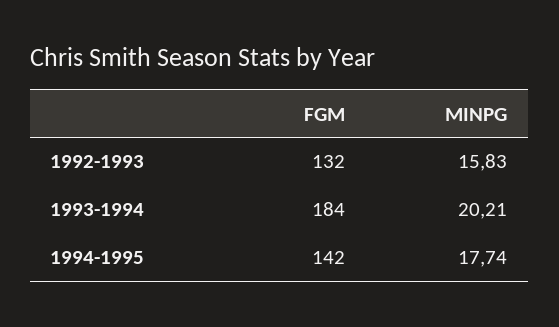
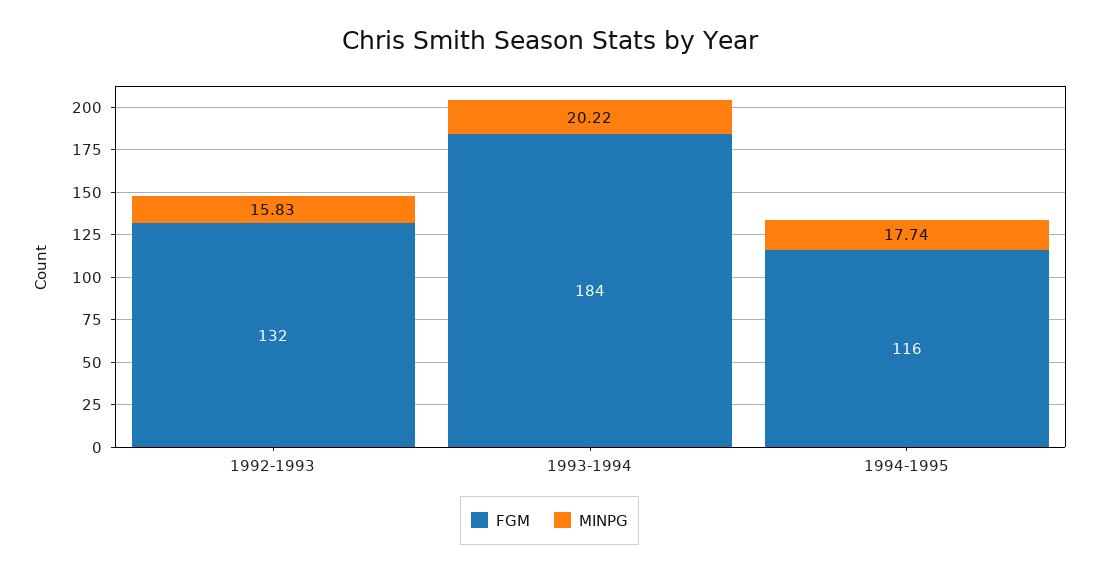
MINPG, 1993-1994: 20.21 -> 20.22
FGM, 1994-1995: 142 -> 116

